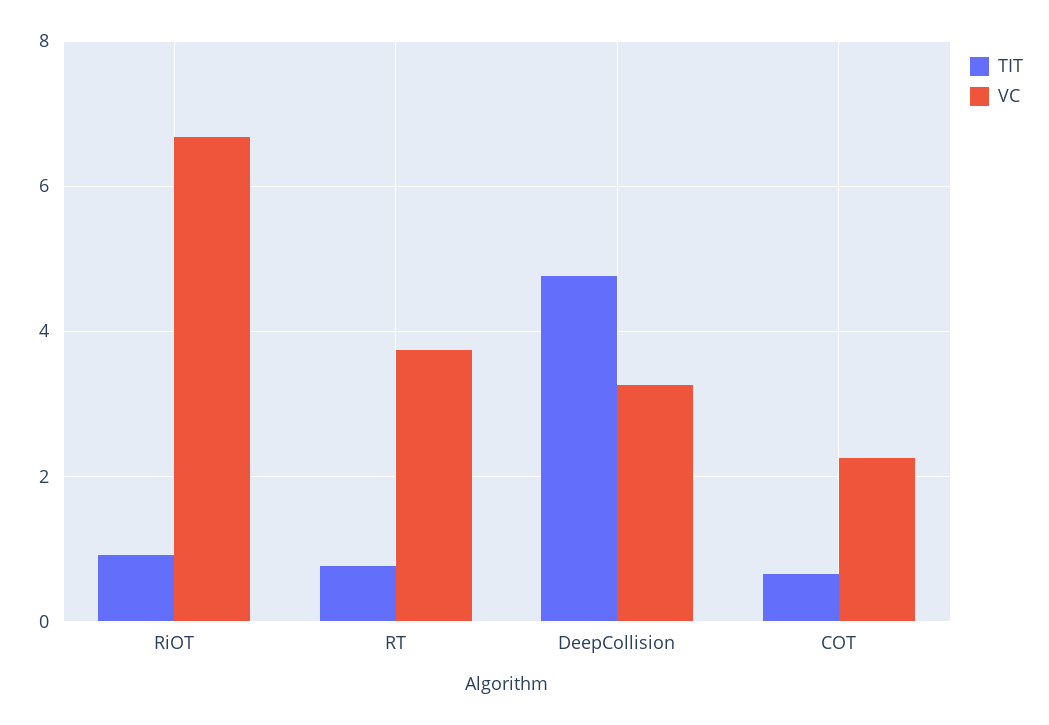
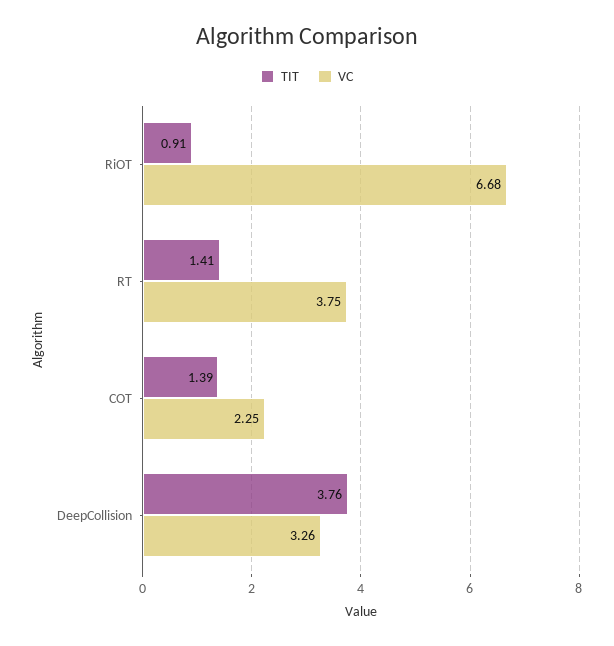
TIT, RT: 0.8 -> 1.41
TIT, DeepCollision: 4.8 -> 3.76
TIT, COT: 0.6 -> 1.39

